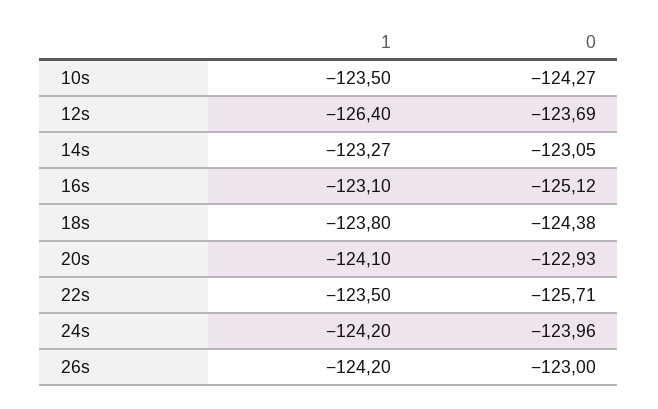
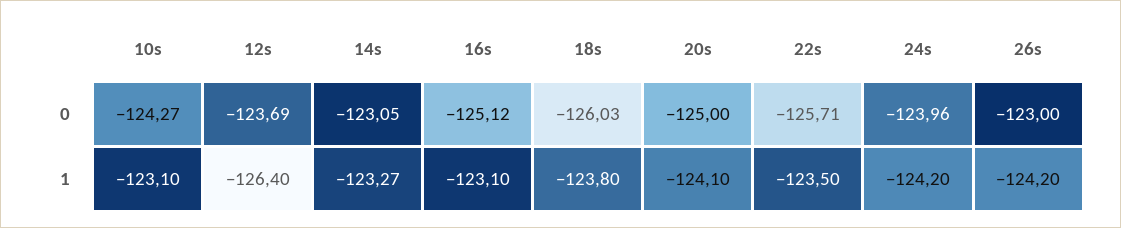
1, 10s: -123.5 -> -123.1
0, 18s: -124.38 -> -126.03
0, 20s: -122.93 -> -125

